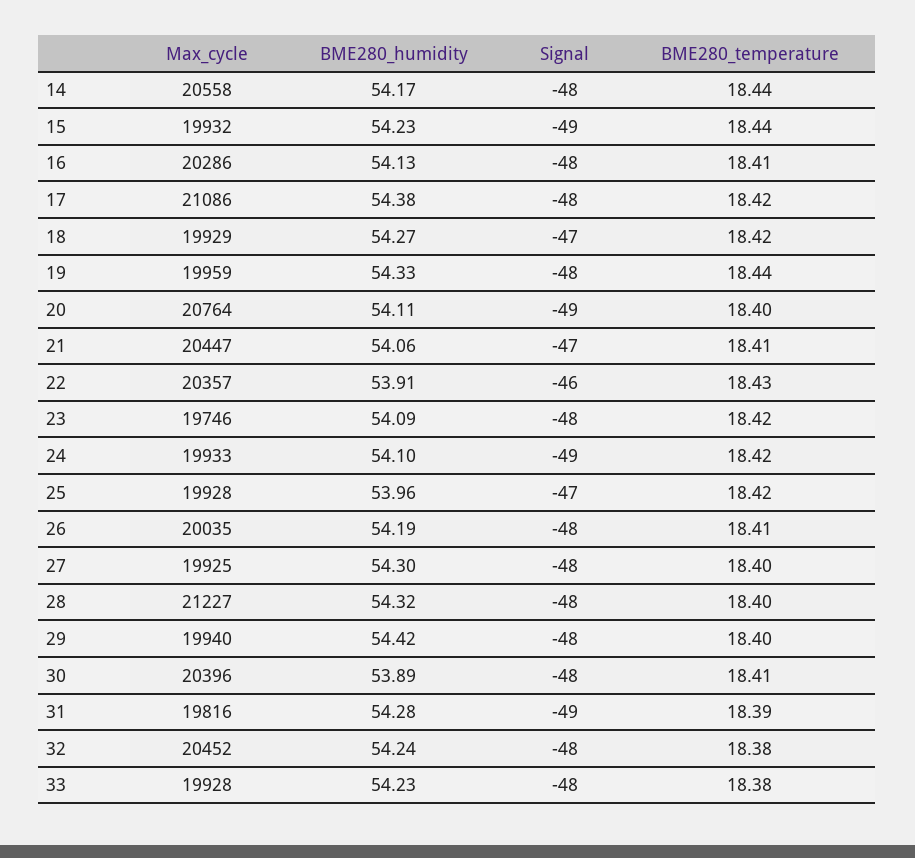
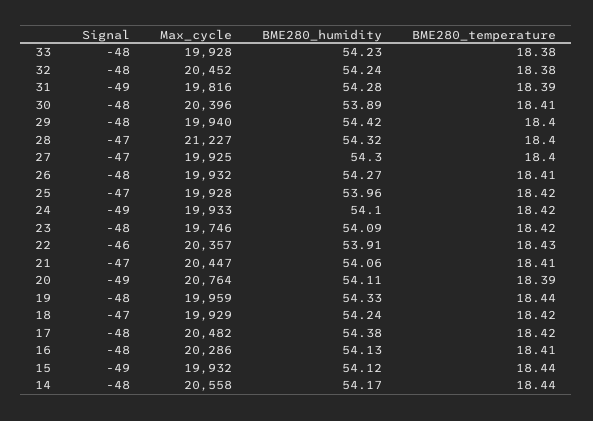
BME280_humidity, 15: 54.23 -> 54.12
Max_cycle, 17: 21086 -> 20482
BME280_humidity, 18: 54.27 -> 54.24
BME280_temperature, 20: 18.4 -> 18.39
Max_cycle, 26: 20035 -> 19932
BME280_humidity, 26: 54.19 -> 54.27
Signal, 27: -48 -> -47
Signal, 28: -48 -> -47

